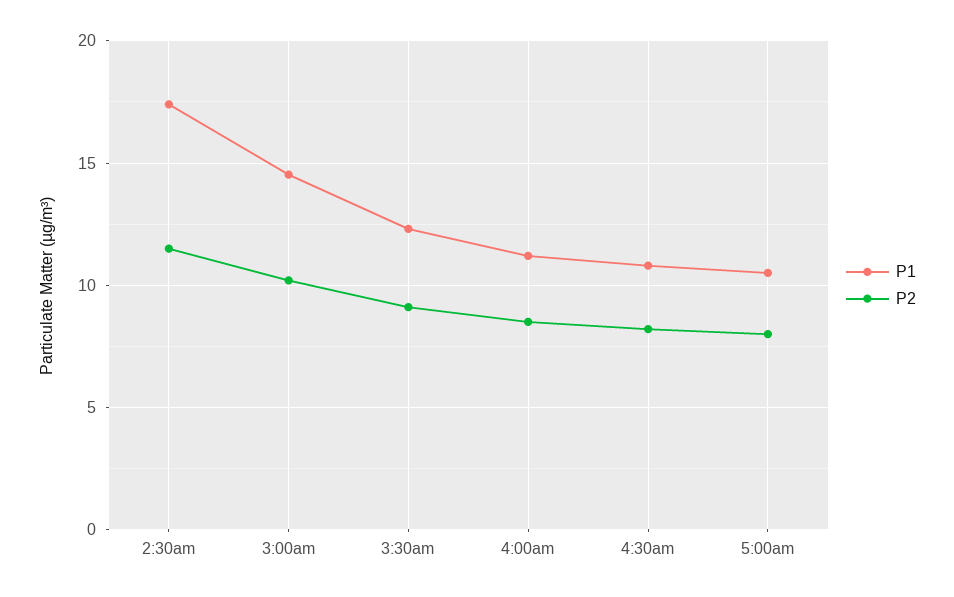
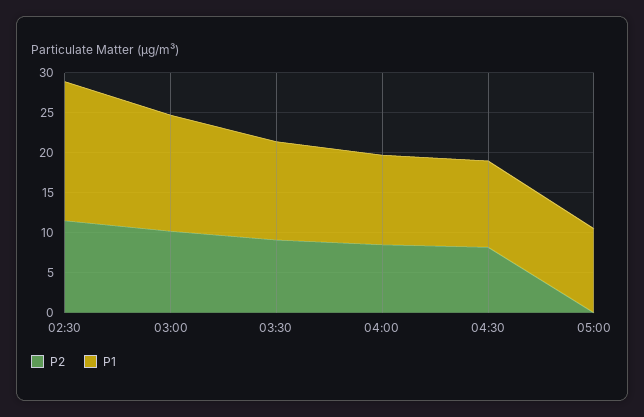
P2, 5:00am: 8 -> 0

